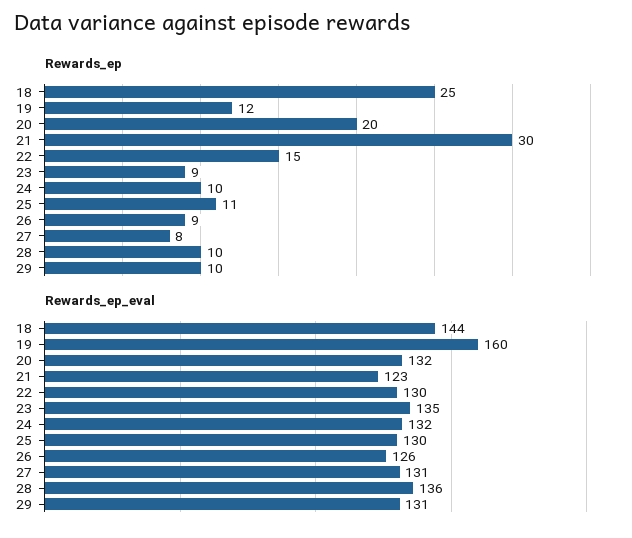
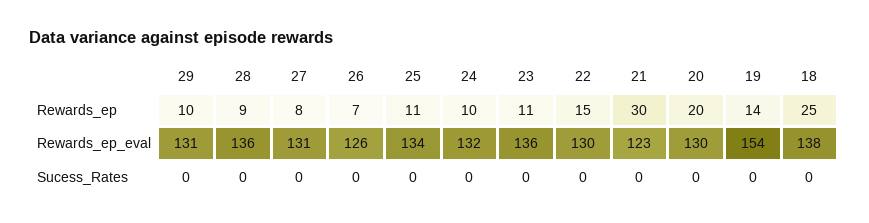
Rewards_ep, 19: 12 -> 14
Rewards_ep, 23: 9 -> 11
Rewards_ep, 26: 9 -> 7
Rewards_ep, 28: 10 -> 9
Rewards_ep_eval, 18: 144 -> 138
Rewards_ep_eval, 19: 160 -> 154
Rewards_ep_eval, 20: 132 -> 130
Rewards_ep_eval, 23: 135 -> 136
Rewards_ep_eval, 25: 130 -> 134
Sucess_Rates, 29: none -> 0
Sucess_Rates, 28: none -> 0
Sucess_Rates, 27: none -> 0
Sucess_Rates, 26: none -> 0
Sucess_Rates, 25: none -> 0
Sucess_Rates, 24: none -> 0
Sucess_Rates, 23: none -> 0
Sucess_Rates, 22: none -> 0
Sucess_Rates, 21: none -> 0
Sucess_Rates, 20: none -> 0
Sucess_Rates, 19: none -> 0
Sucess_Rates, 18: none -> 0

